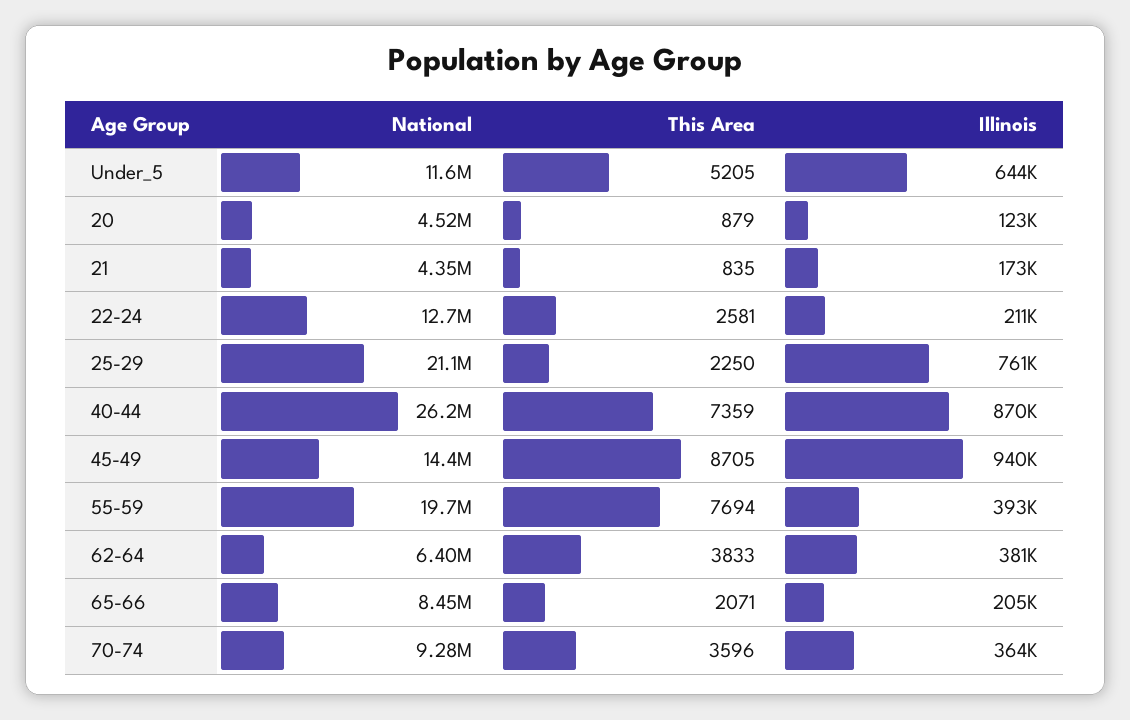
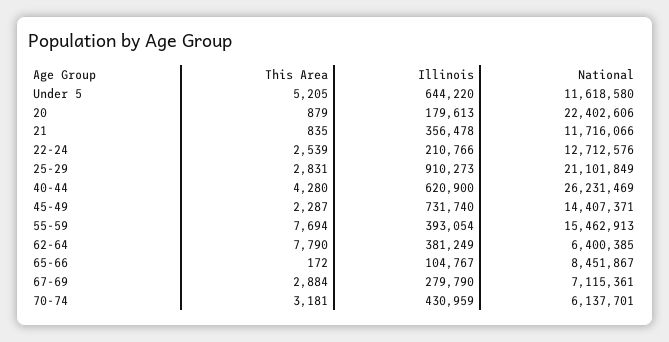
National, 20: 4520000 -> 22402606
Illinois, 20: 123000 -> 179613
National, 21: 4350000 -> 11716066
Illinois, 21: 173000 -> 356478
This Area, 22-24: 2581 -> 2539
This Area, 25-29: 2250 -> 2831
Illinois, 25-29: 761000 -> 910273
This Area, 40-44: 7359 -> 4280
Illinois, 40-44: 870000 -> 620900
This Area, 45-49: 8705 -> 2287
Illinois, 45-49: 940000 -> 731740
National, 55-59: 19700000 -> 15462913
This Area, 62-64: 3833 -> 7790
This Area, 65-66: 2071 -> 172
Illinois, 65-66: 205000 -> 104767
National, 70-74: 9280000 -> 6137701
This Area, 70-74: 3596 -> 3181
Illinois, 70-74: 364000 -> 430959
This Area, 67-69: none -> 2884
Illinois, 67-69: none -> 279790
National, 67-69: none -> 7115361

